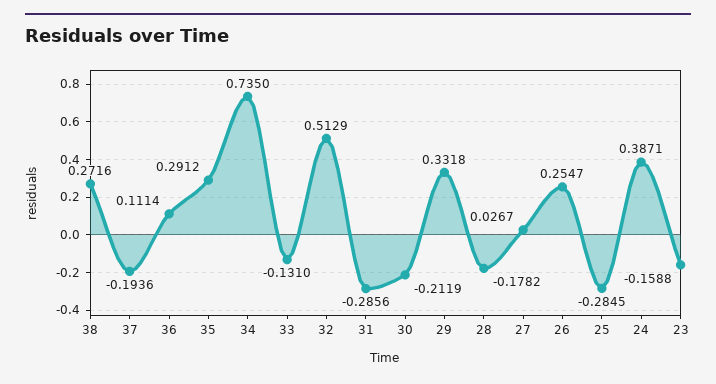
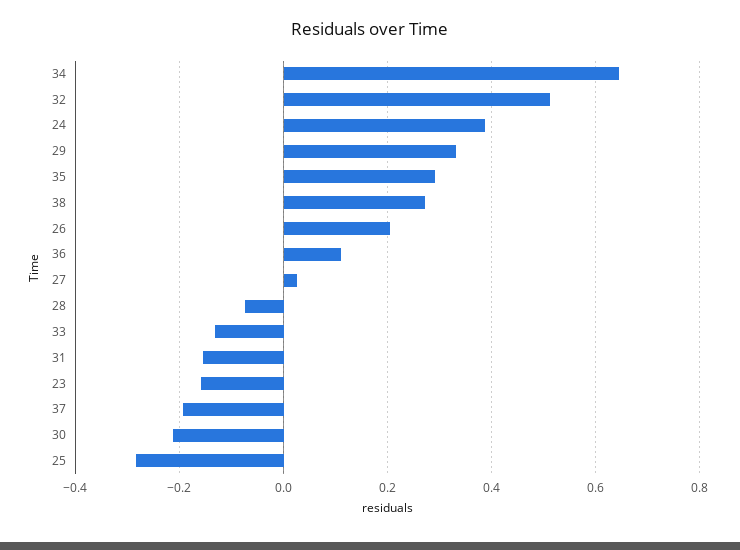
34: 0.735 -> 0.64
31: -0.2856 -> -0.16
28: -0.1782 -> -0.08
26: 0.2547 -> 0.2

